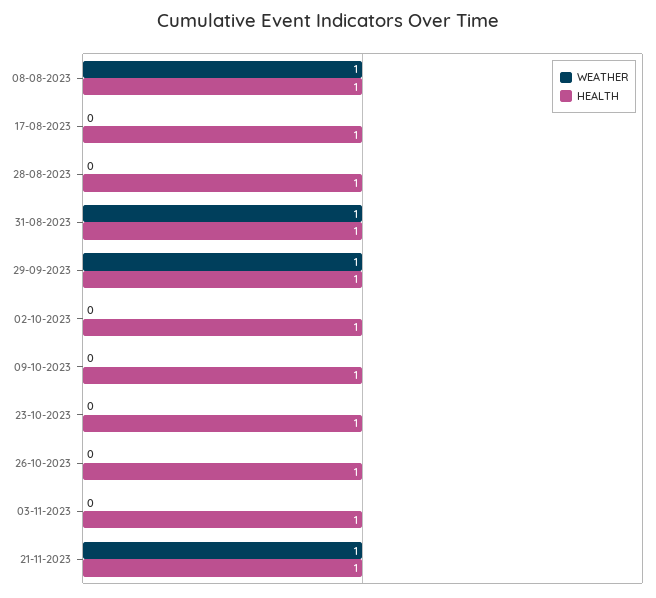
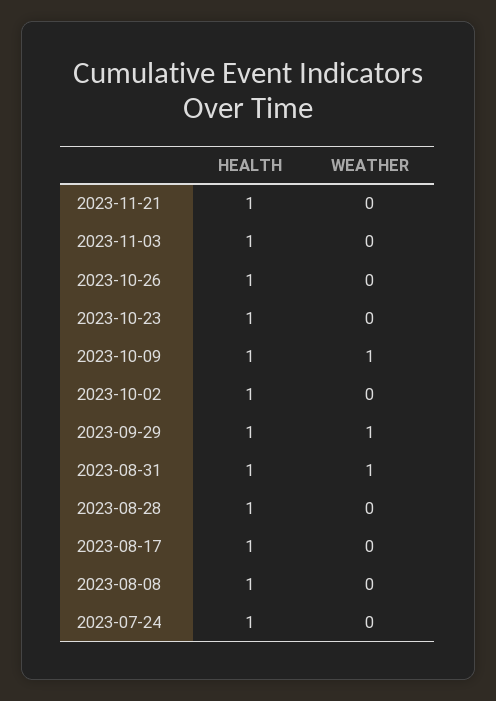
WEATHER, 08-08-2023: 1 -> 0
WEATHER, 09-10-2023: 0 -> 1
WEATHER, 21-11-2023: 1 -> 0
HEALTH, 2023-07-24: none -> 1
WEATHER, 2023-07-24: none -> 0

